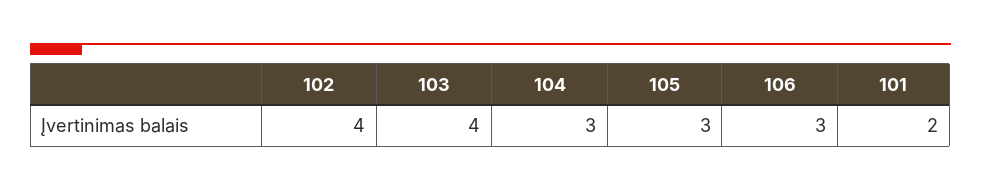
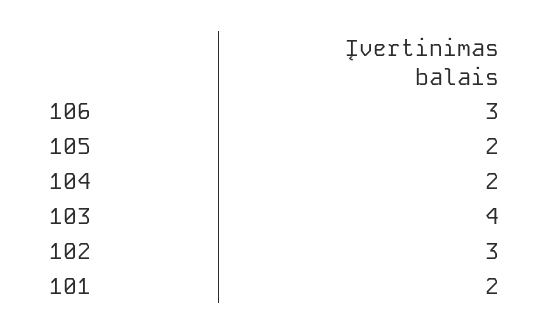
102: 4 -> 3
104: 3 -> 2
105: 3 -> 2

